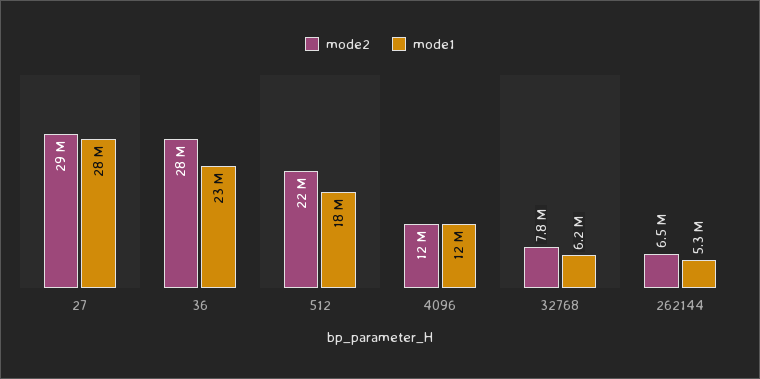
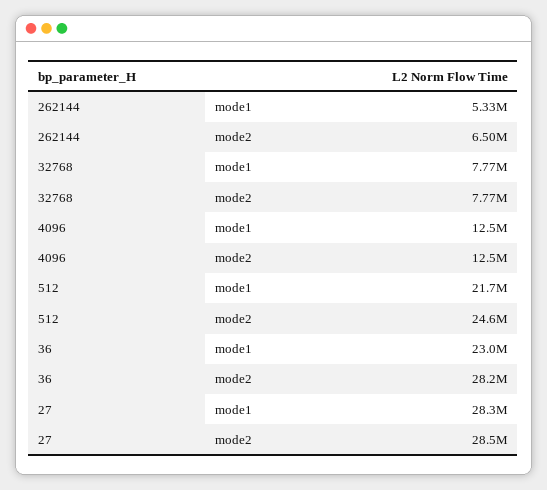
mode2, 512: 22000000 -> 24600000
mode1, 512: 18000000 -> 21700000
mode1, 32768: 6200000 -> 7770000

